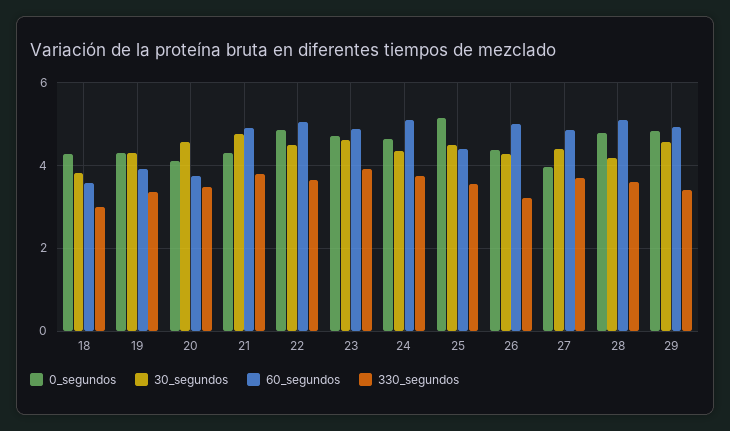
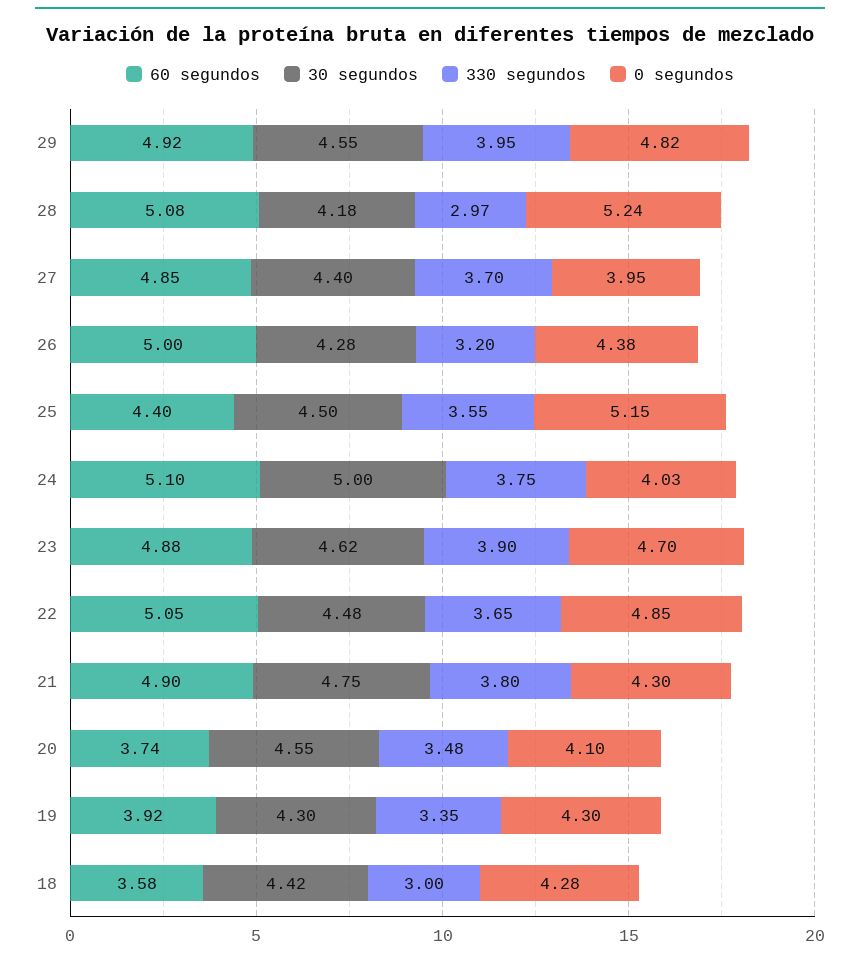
30_segundos, 18: 3.8 -> 4.42
0_segundos, 24: 4.6 -> 4.03
30_segundos, 24: 4.4 -> 5
0_segundos, 28: 4.8 -> 5.24
330_segundos, 28: 3.6 -> 2.97
330_segundos, 29: 3.4 -> 3.95

